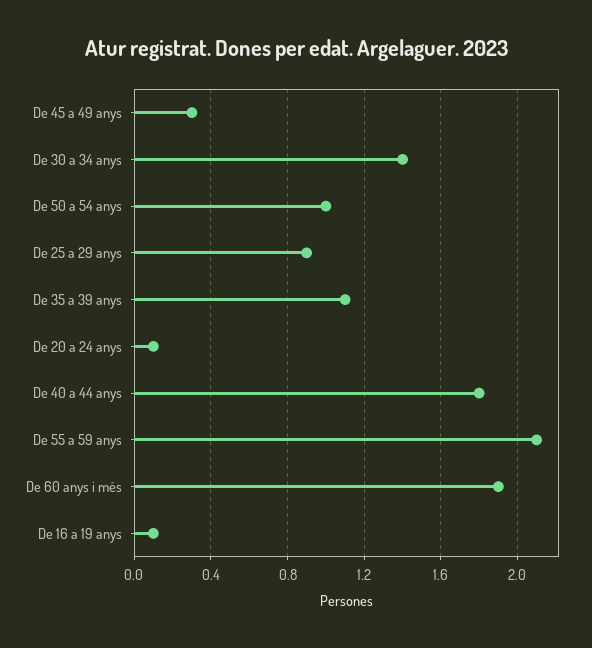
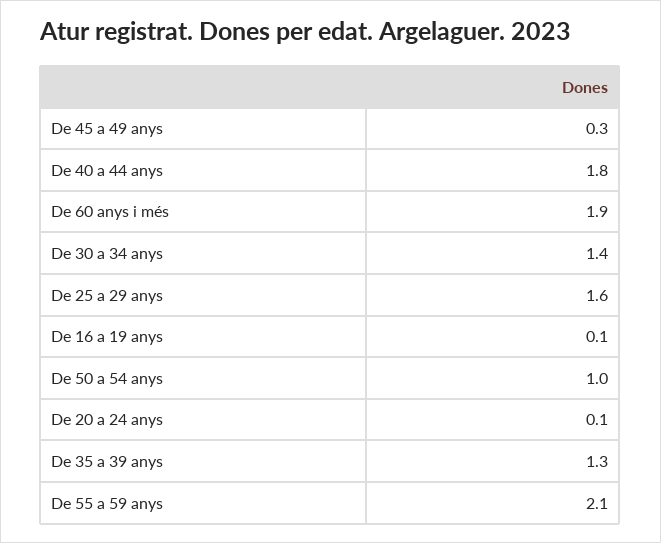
De 25 a 29 anys: 0.9 -> 1.6
De 35 a 39 anys: 1.1 -> 1.3

